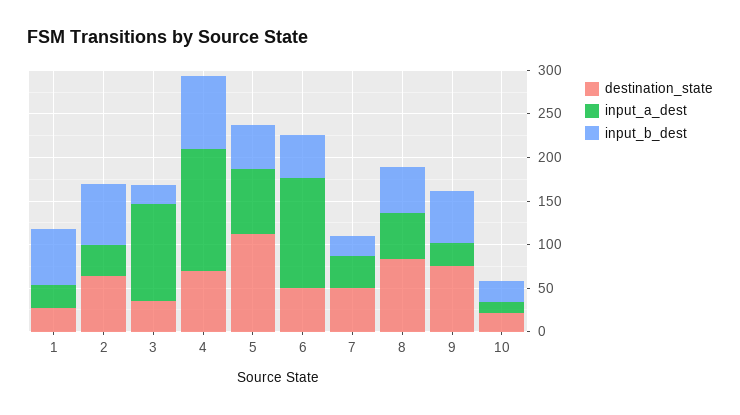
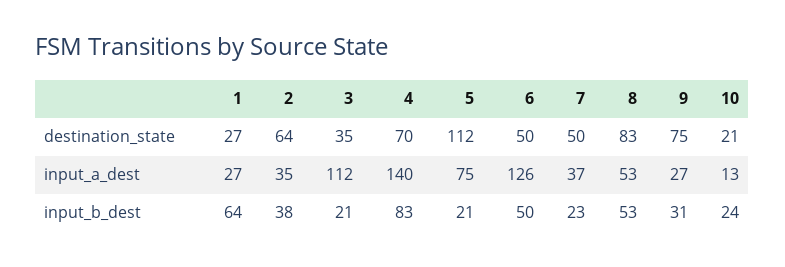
input_b_dest, 2: 70 -> 38
input_b_dest, 5: 50 -> 21
input_b_dest, 9: 60 -> 31

